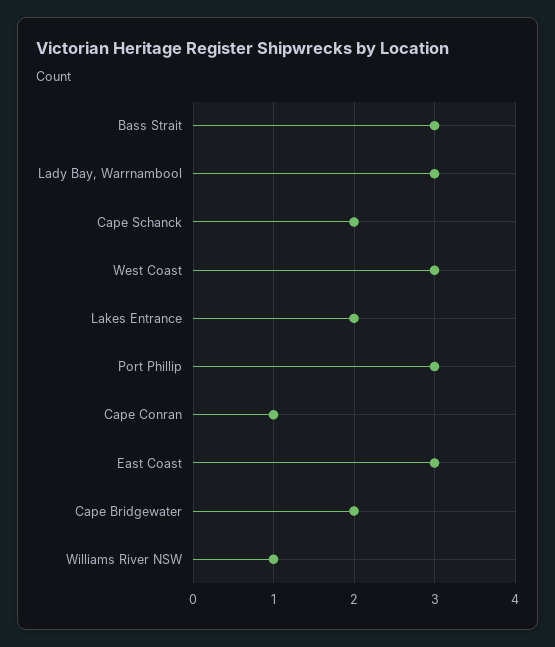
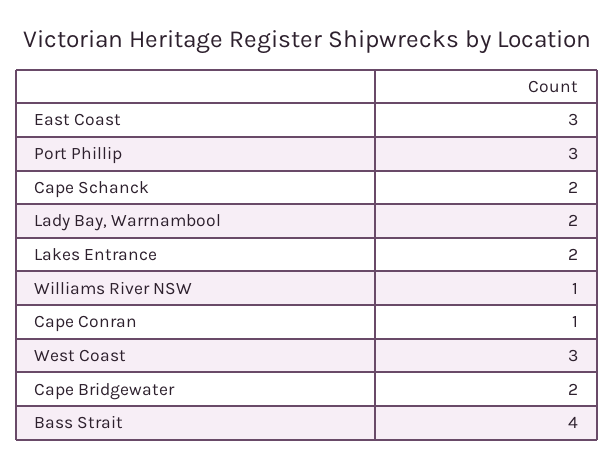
Bass Strait: 3 -> 4
Lady Bay, Warrnambool: 3 -> 2

